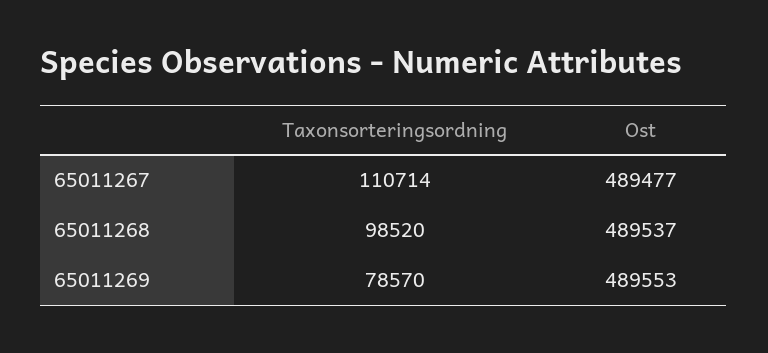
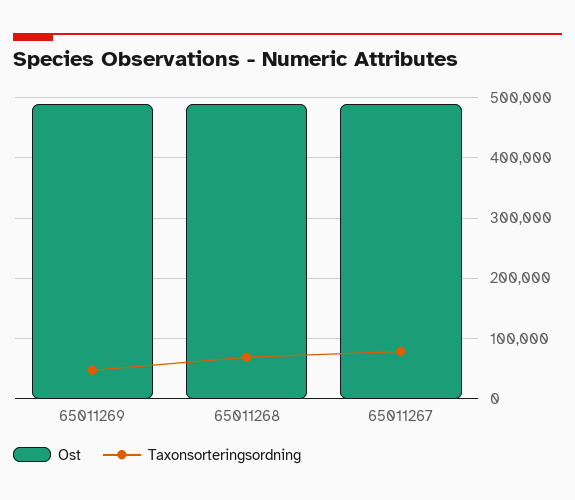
Taxonsorteringsordning, 65011267: 110714 -> 80000
Taxonsorteringsordning, 65011268: 98520 -> 70000
Taxonsorteringsordning, 65011269: 78570 -> 50000

